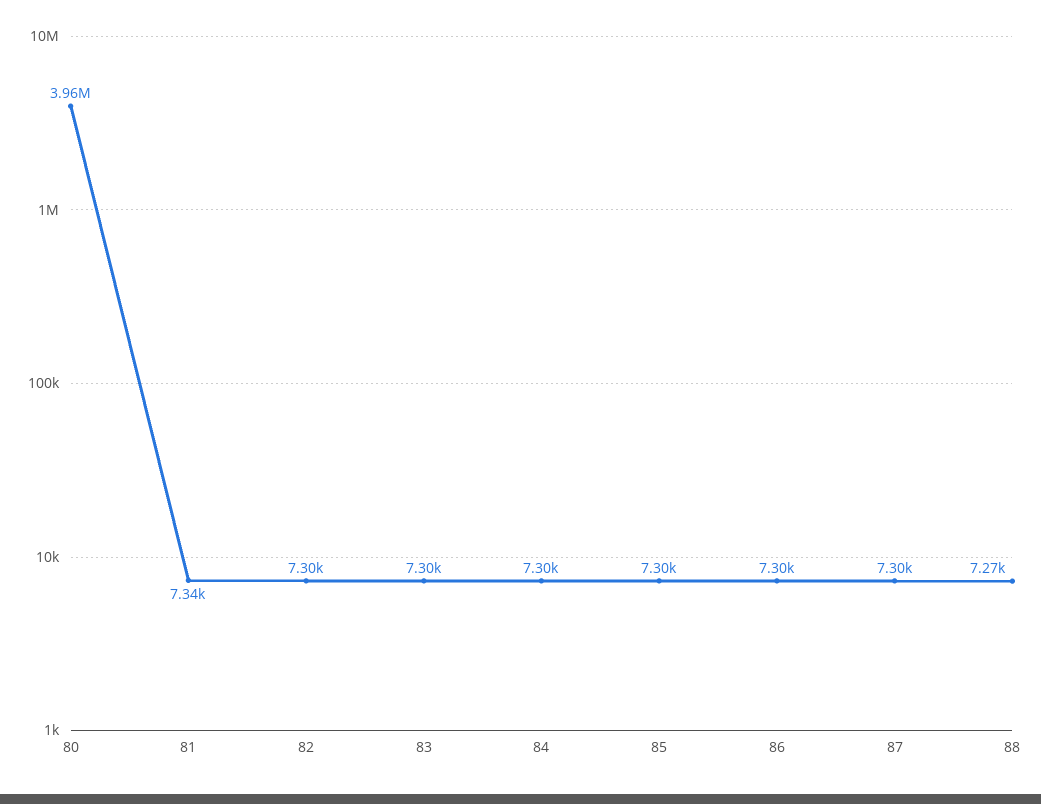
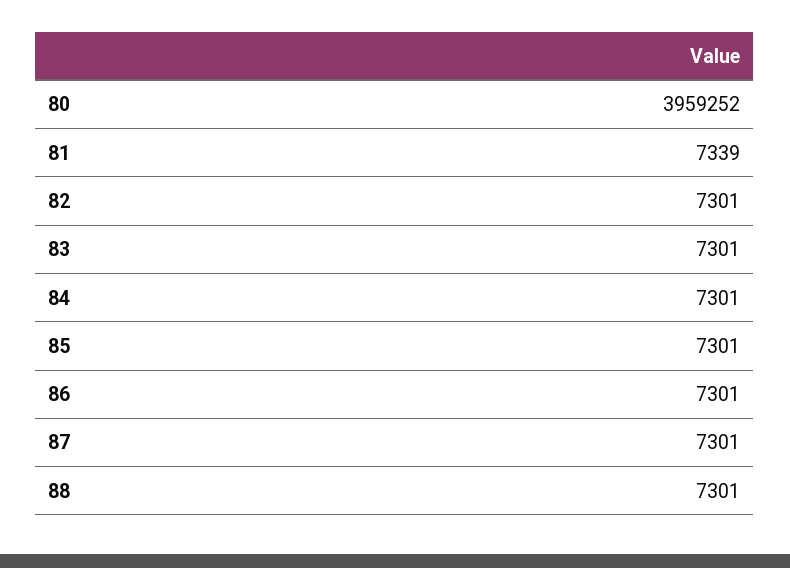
88: 7270 -> 7301

